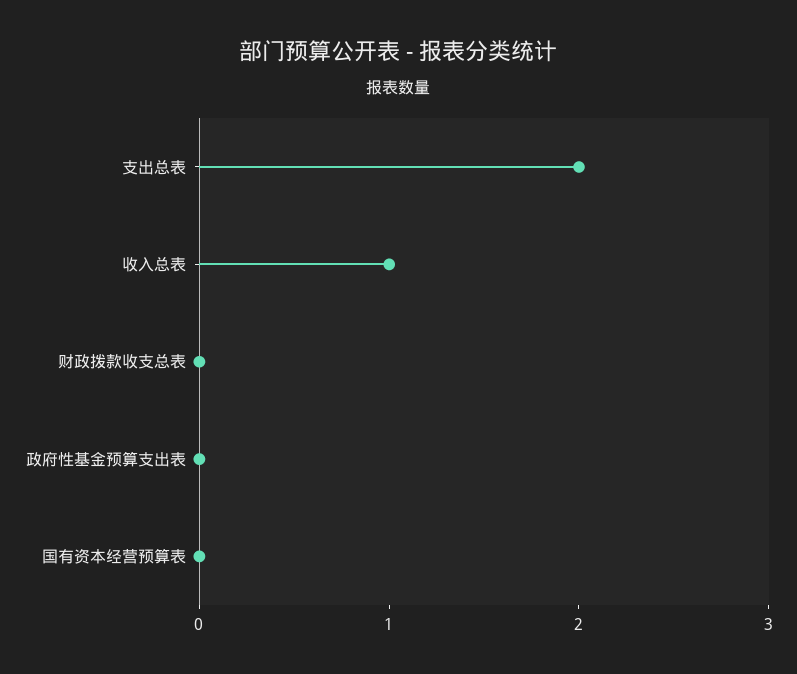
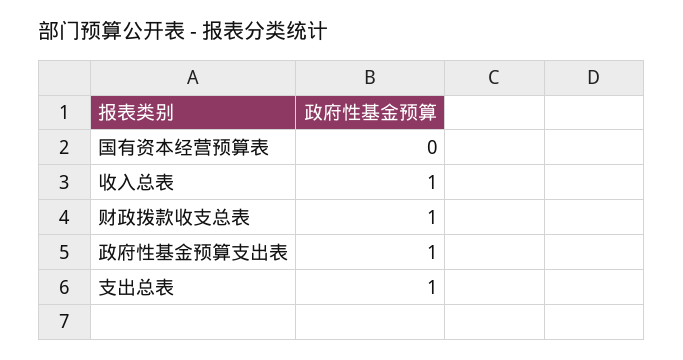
支出总表: 2 -> 1
财政拨款收支总表: 0 -> 1
政府性基金预算支出表: 0 -> 1

